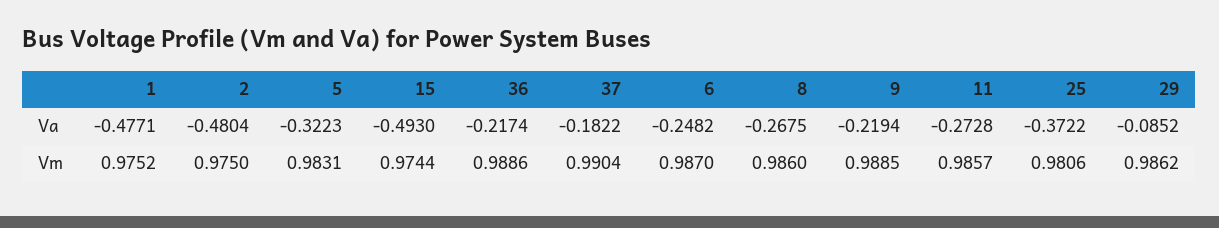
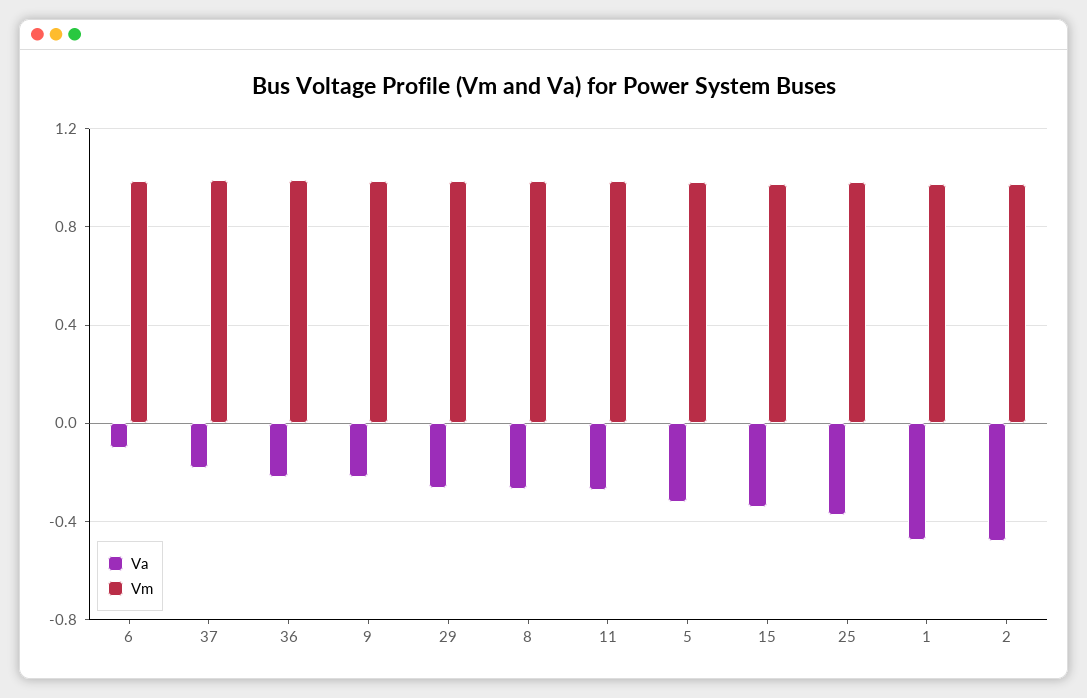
Va, 15: -0.493 -> -0.35
Va, 6: -0.2482 -> -0.1
Va, 29: -0.0852 -> -0.25

